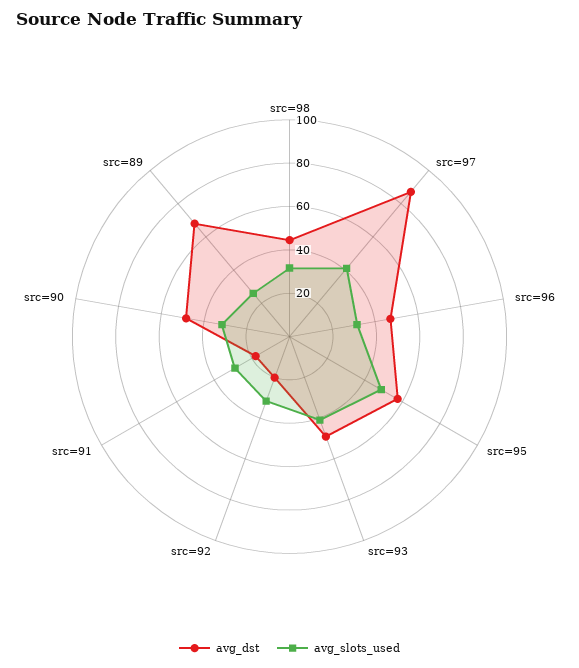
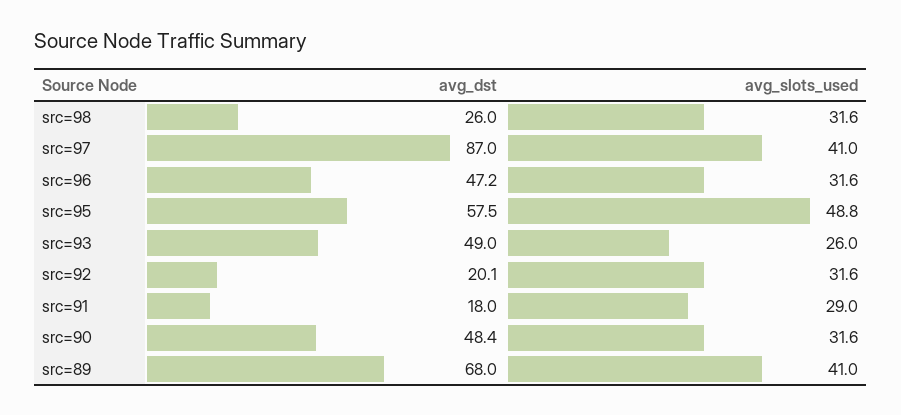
avg_dst, src=98: 45 -> 26
avg_slots_used, src=93: 40 -> 26
avg_slots_used, src=89: 25 -> 41

